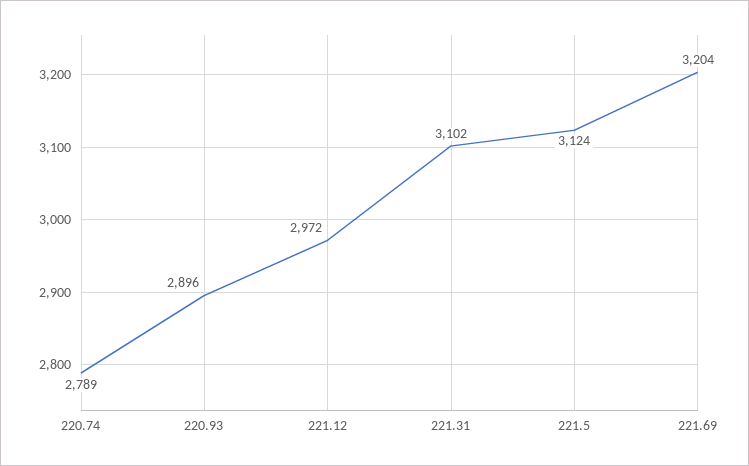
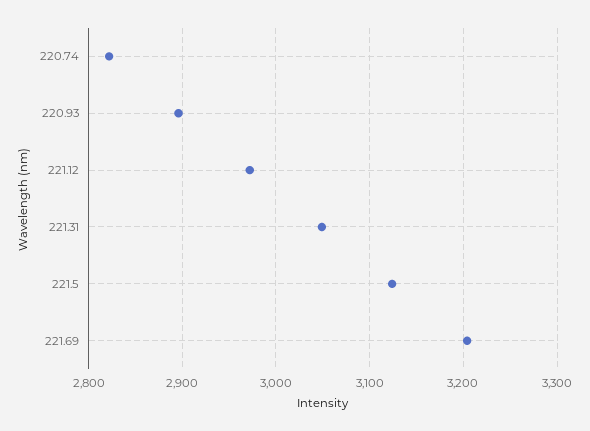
220.74: 2789 -> 2820
221.31: 3102 -> 3050

